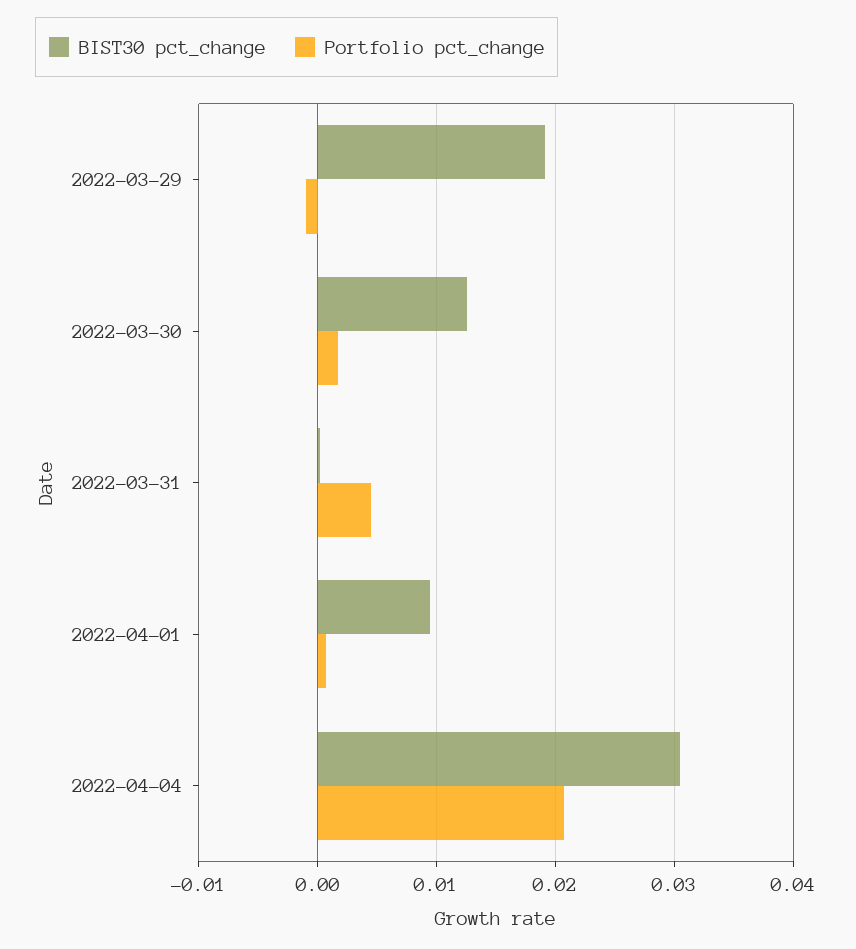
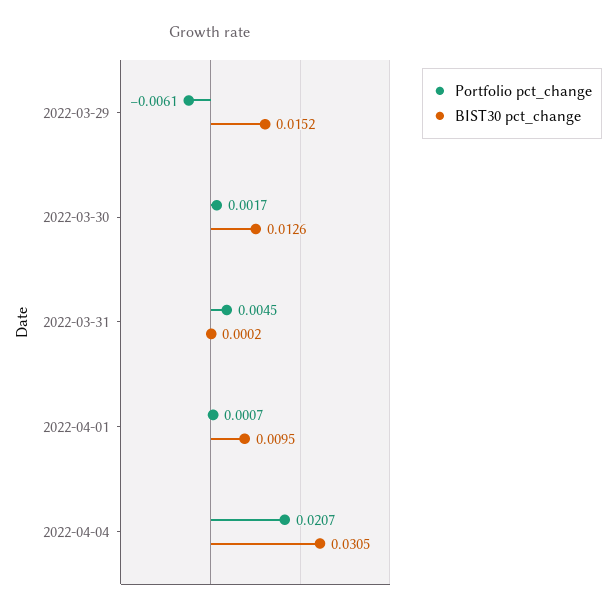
BIST30 pct_change, 2022-03-29: 0.019 -> 0.0152
Portfolio pct_change, 2022-03-29: -0.001 -> -0.0061

